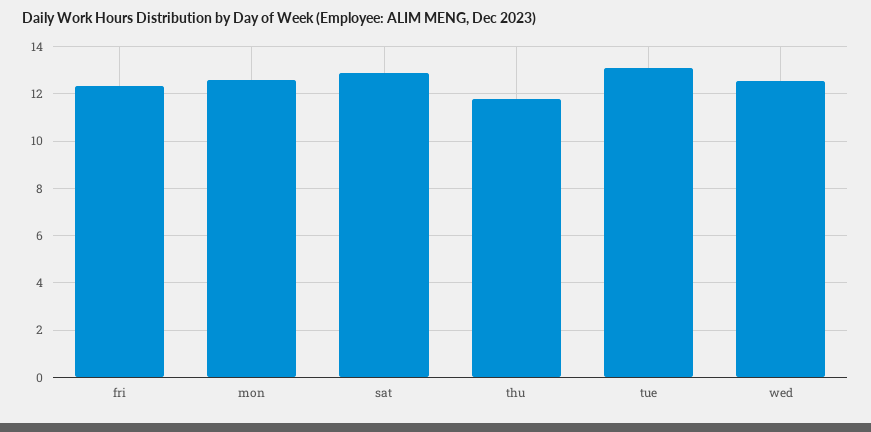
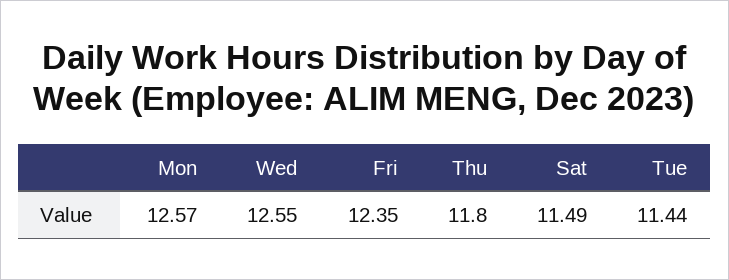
sat: 13 -> 11.49
tue: 13 -> 11.44

